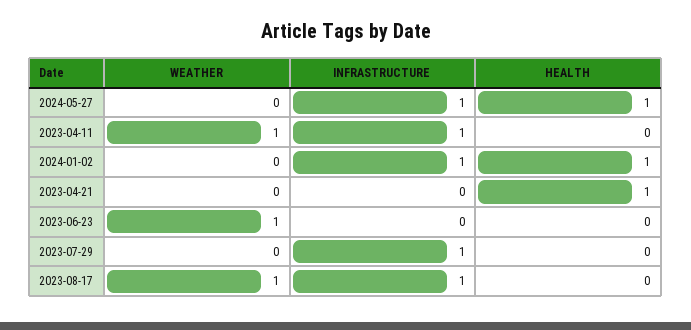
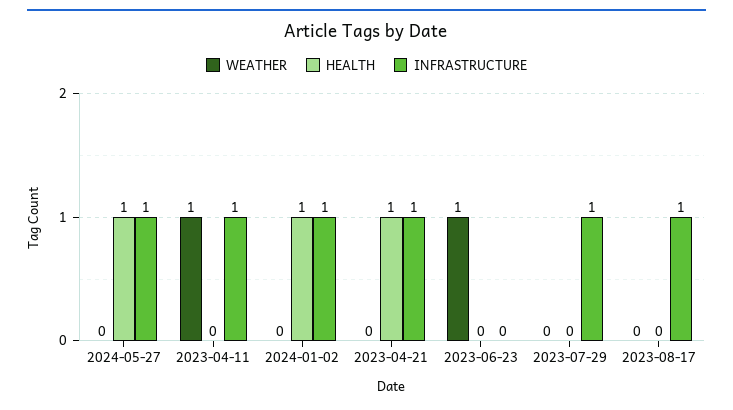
INFRASTRUCTURE, 2023-04-21: 0 -> 1
WEATHER, 2023-08-17: 1 -> 0

